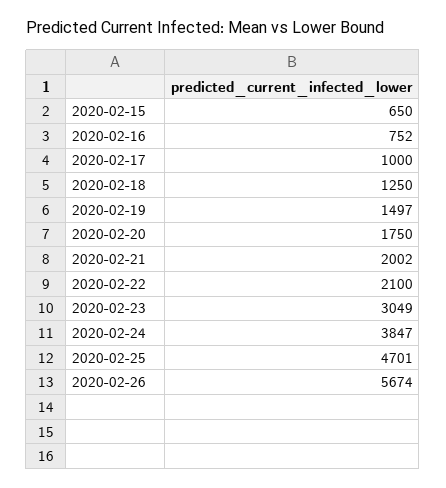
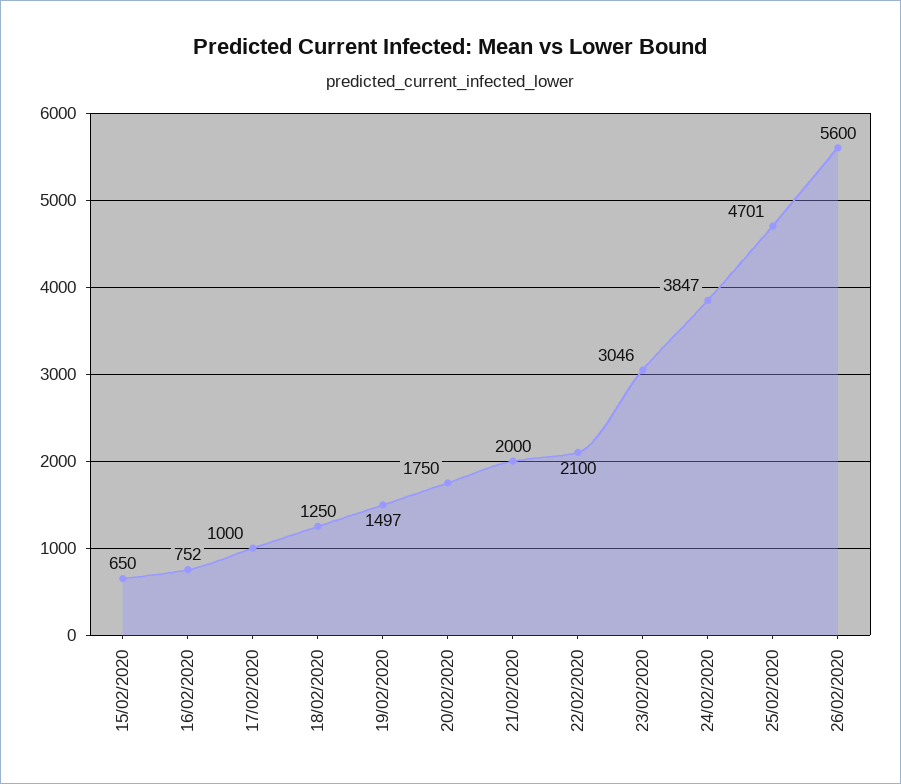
2020-02-21: 2002 -> 2000
2020-02-23: 3049 -> 3046
2020-02-26: 5674 -> 5600

